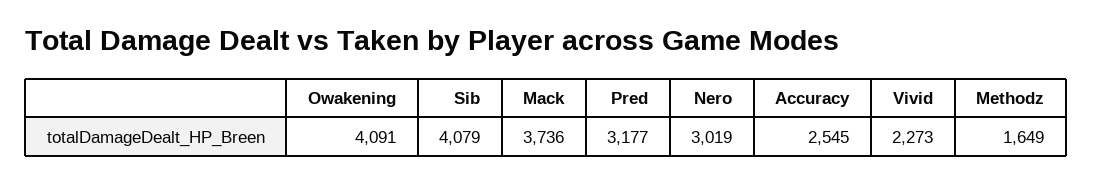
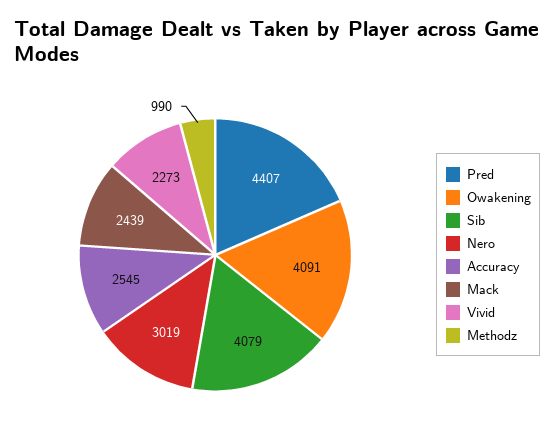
Mack: 3736 -> 2439
Pred: 3177 -> 4407
Methodz: 1649 -> 990

